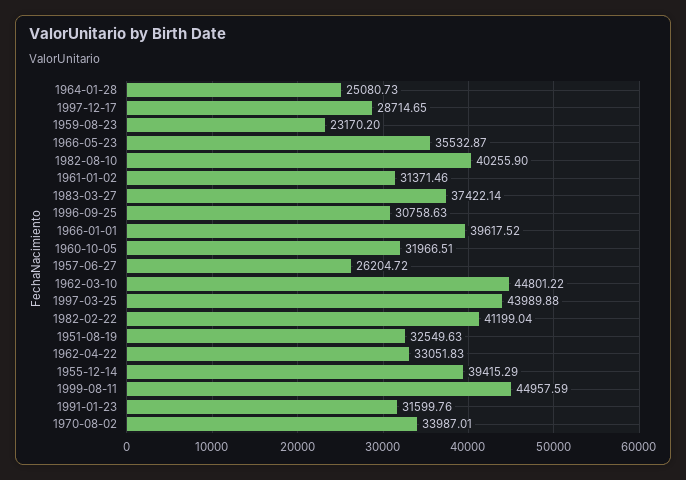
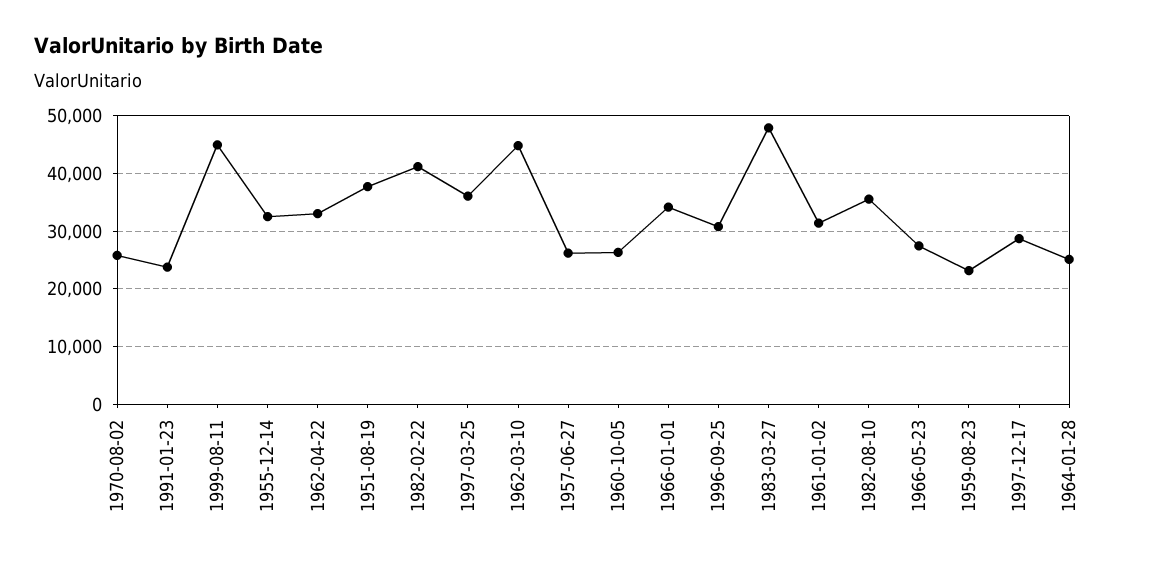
1966-05-23: 35532.87 -> 28000
1982-08-10: 40255.9 -> 36000
1983-03-27: 37422.14 -> 48000
1966-01-01: 39617.52 -> 34000
1960-10-05: 31966.51 -> 26000
1997-03-25: 43989.88 -> 36000
1951-08-19: 32549.63 -> 38000
1955-12-14: 39415.29 -> 32000
1991-01-23: 31599.76 -> 24000
1970-08-02: 33987.01 -> 26000

